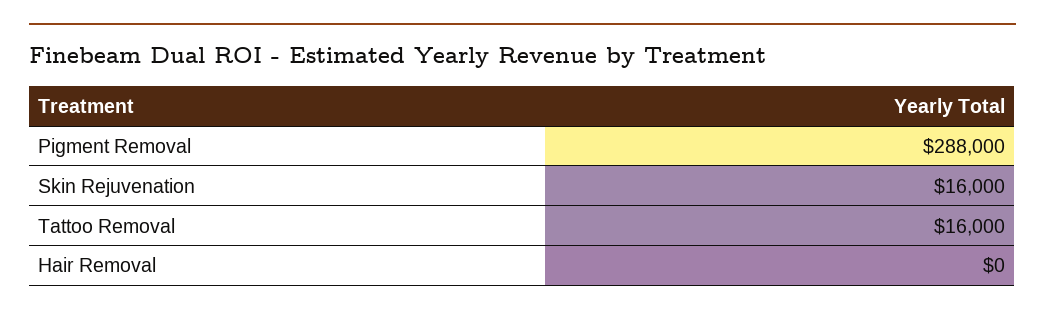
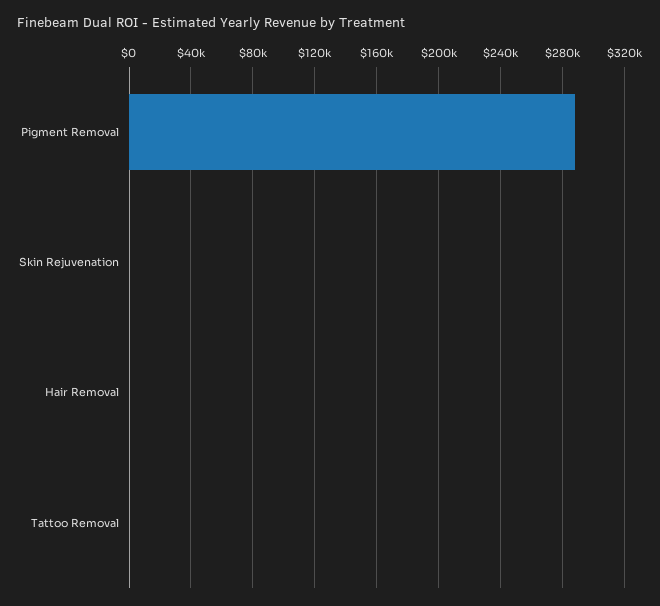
Skin Rejuvenation: 16000 -> 0
Tattoo Removal: 16000 -> 0

